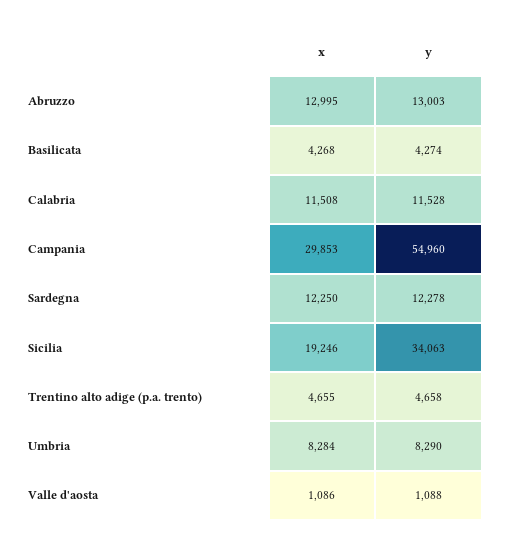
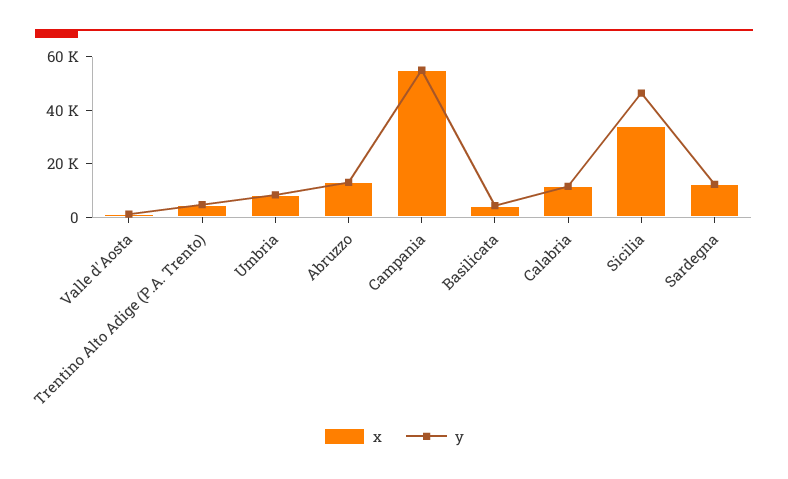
x, Campania: 29853 -> 55000
x, Sicilia: 19246 -> 35000
y, Sicilia: 34063 -> 45000

